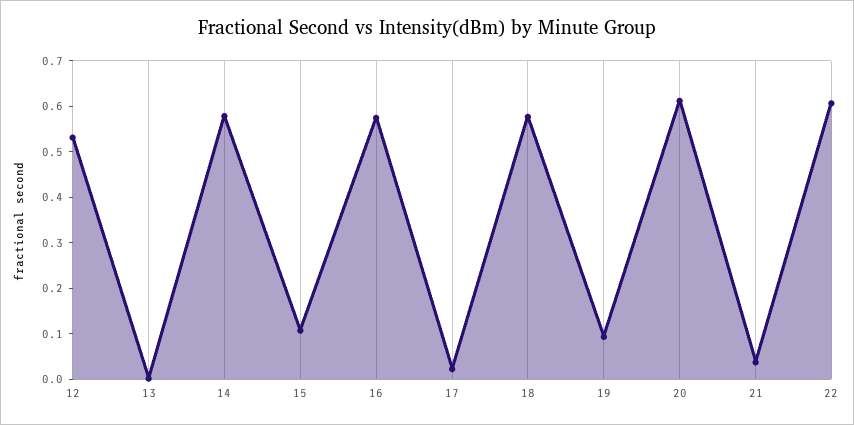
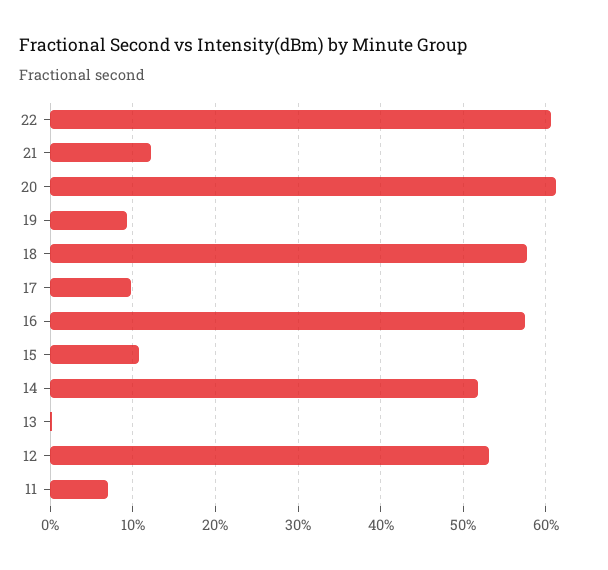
14: 0.58 -> 0.52
17: 0.02 -> 0.1
21: 0.04 -> 0.12
11: none -> 0.07

